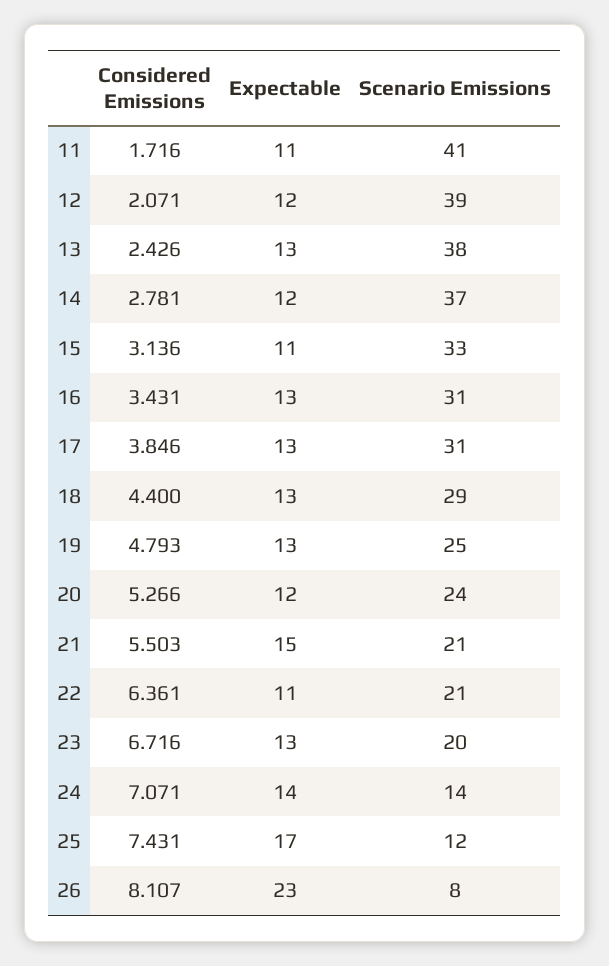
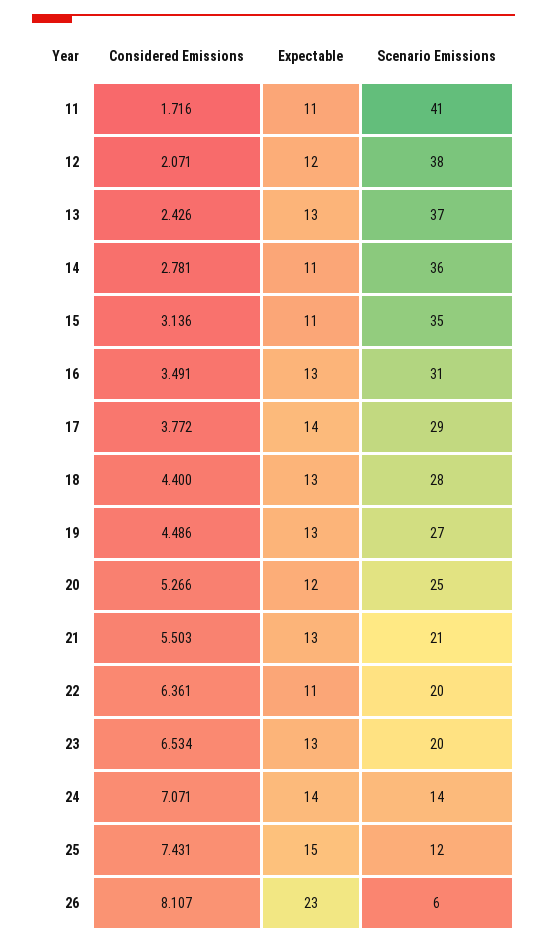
Scenario Emissions, 12: 39 -> 38
Scenario Emissions, 13: 38 -> 37
Expectable, 14: 12 -> 11
Scenario Emissions, 14: 37 -> 36
Scenario Emissions, 15: 33 -> 35
Considered Emissions, 16: 3.431 -> 3.491
Considered Emissions, 17: 3.846 -> 3.772
Expectable, 17: 13 -> 14
Scenario Emissions, 17: 31 -> 29
Scenario Emissions, 18: 29 -> 28
Considered Emissions, 19: 4.793 -> 4.486
Scenario Emissions, 19: 25 -> 27
Scenario Emissions, 20: 24 -> 25
Expectable, 21: 15 -> 13
Scenario Emissions, 22: 21 -> 20
Considered Emissions, 23: 6.716 -> 6.534
Expectable, 25: 17 -> 15
Scenario Emissions, 26: 8 -> 6

